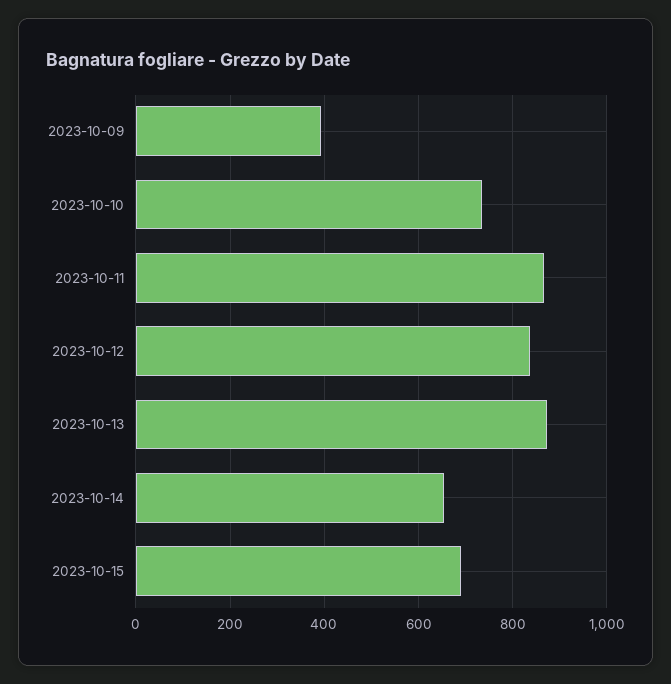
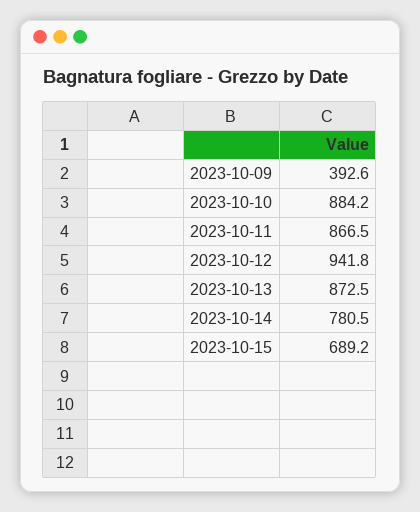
2023-10-10: 740 -> 884.2
2023-10-12: 840 -> 941.8
2023-10-14: 660 -> 780.5

